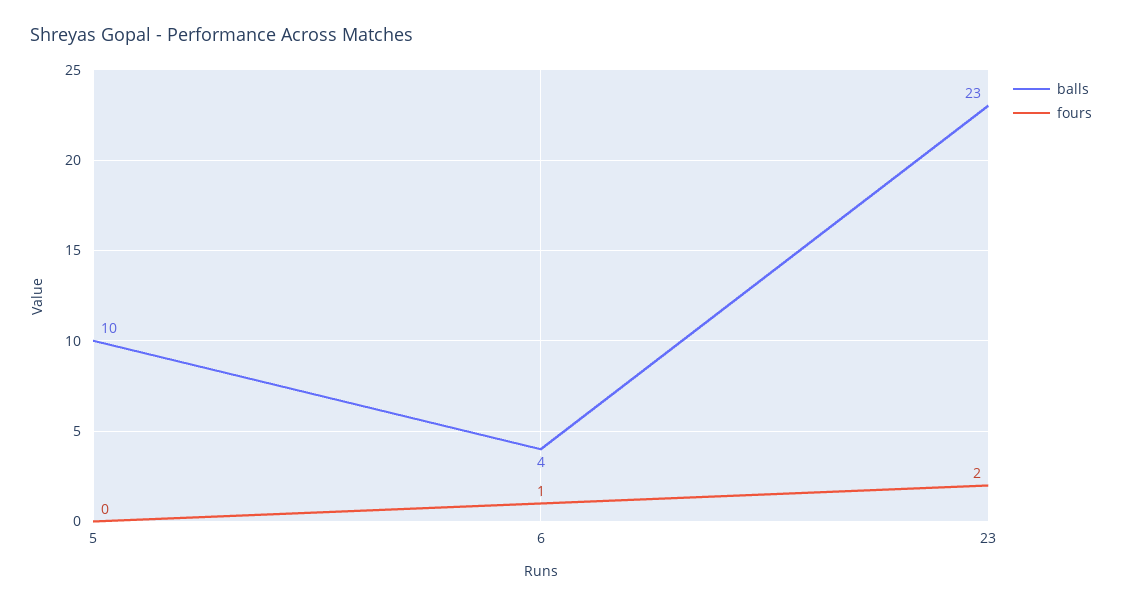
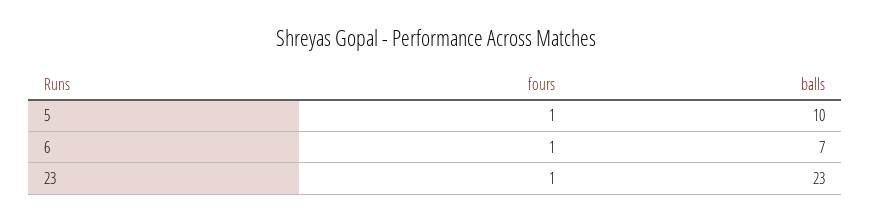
fours, 5: 0 -> 1
balls, 6: 4 -> 7
fours, 23: 2 -> 1

